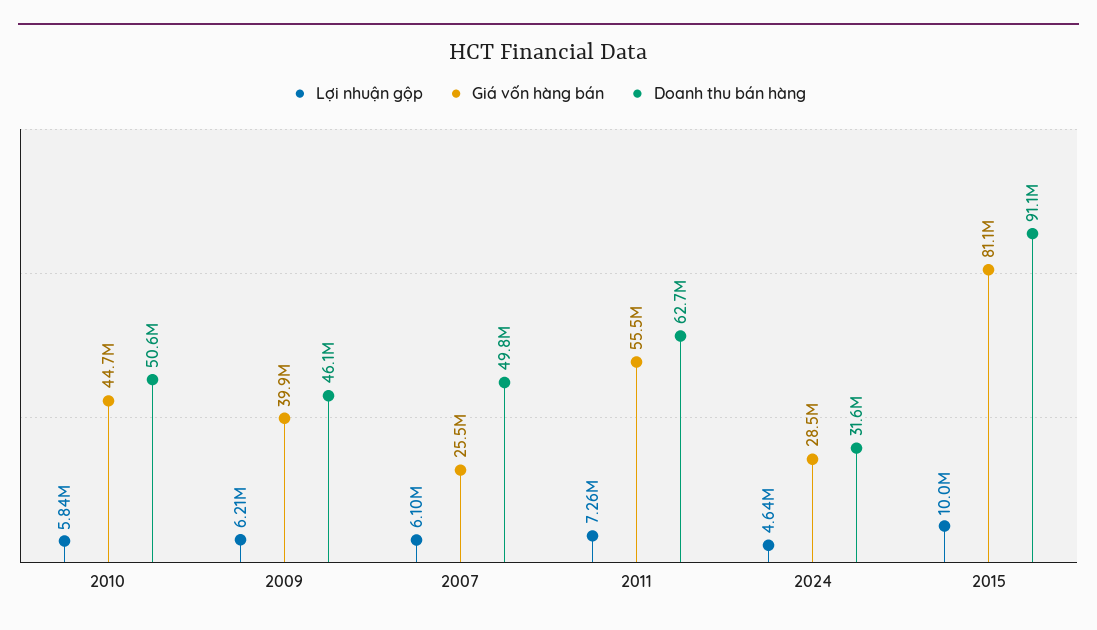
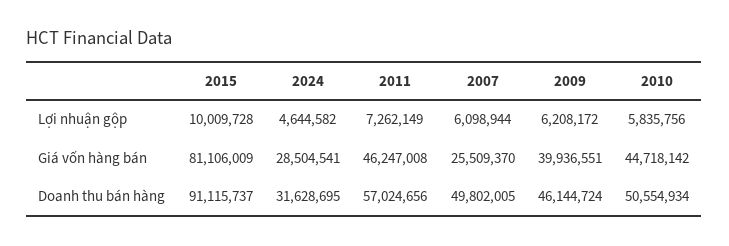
Giá vốn hàng bán, 2011: 55500000 -> 46247008
Doanh thu bán hàng, 2011: 62700000 -> 57024656

